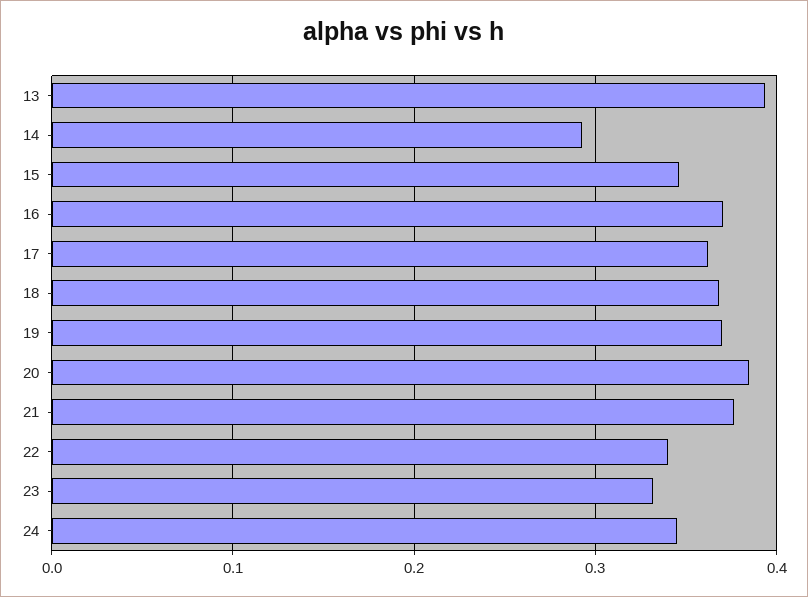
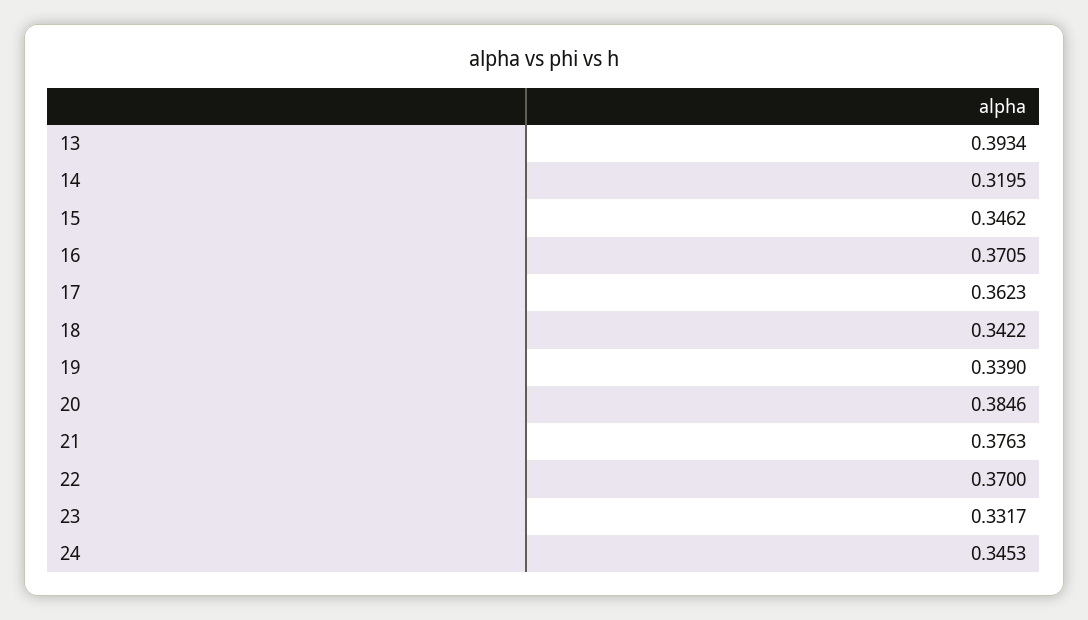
14: 0.29 -> 0.3195
18: 0.37 -> 0.3422
19: 0.37 -> 0.339
22: 0.34 -> 0.37

